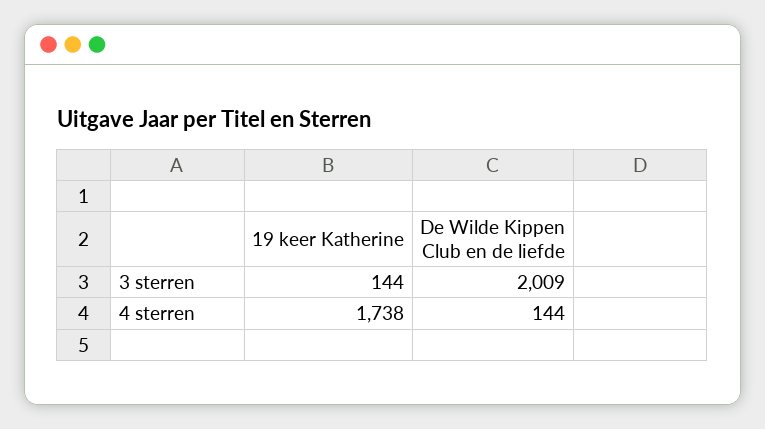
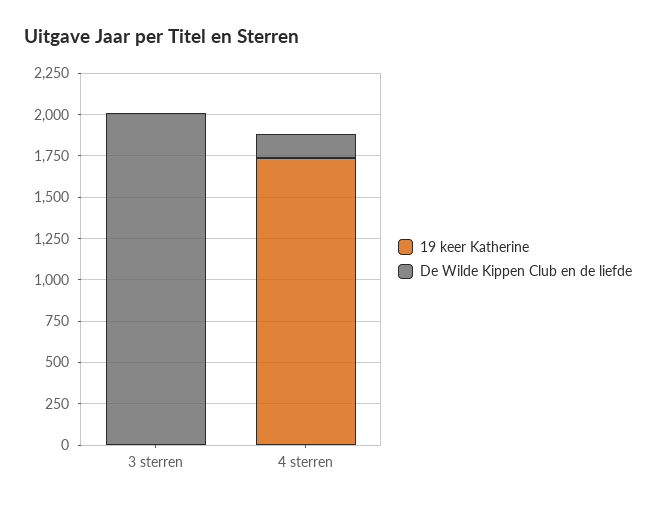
19 keer Katherine, 3 sterren: 144 -> 0

